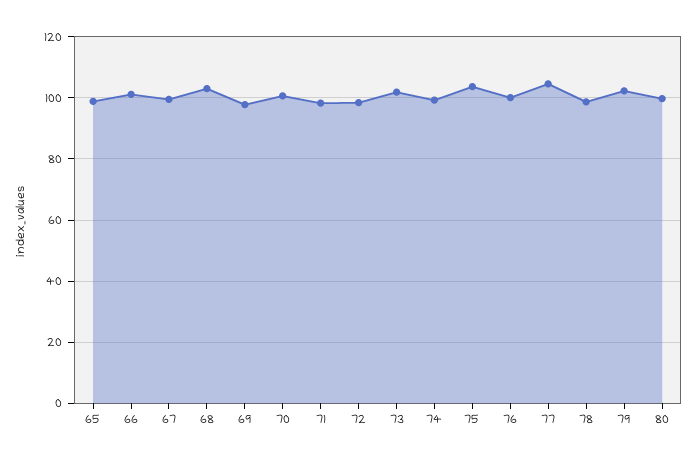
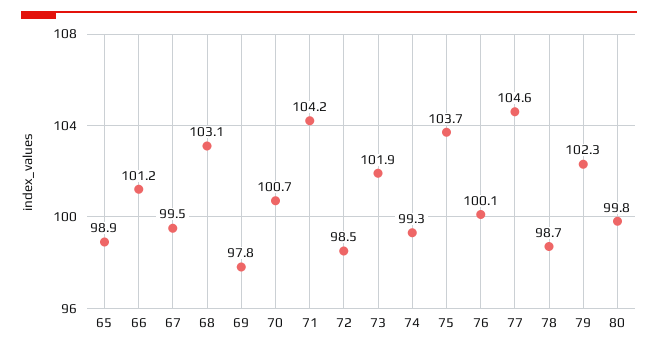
71: 98 -> 104.2

